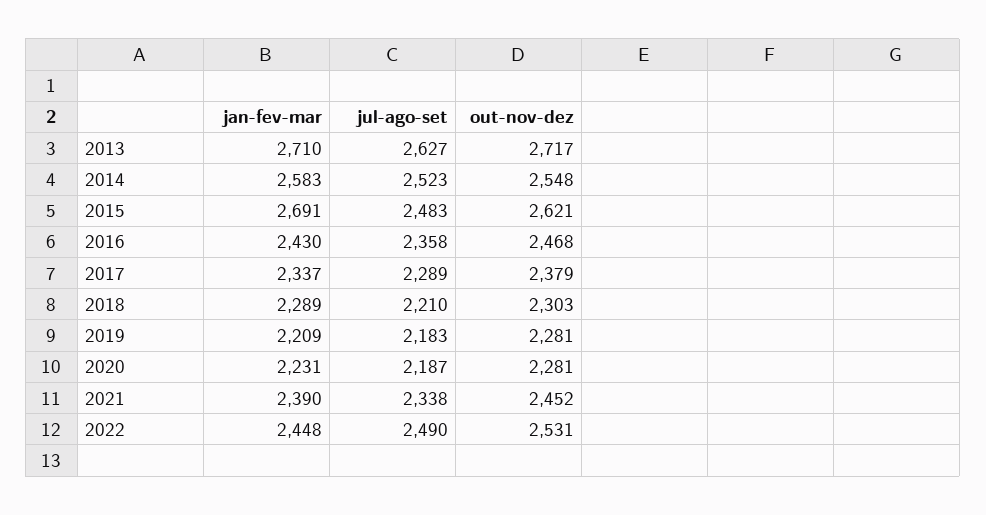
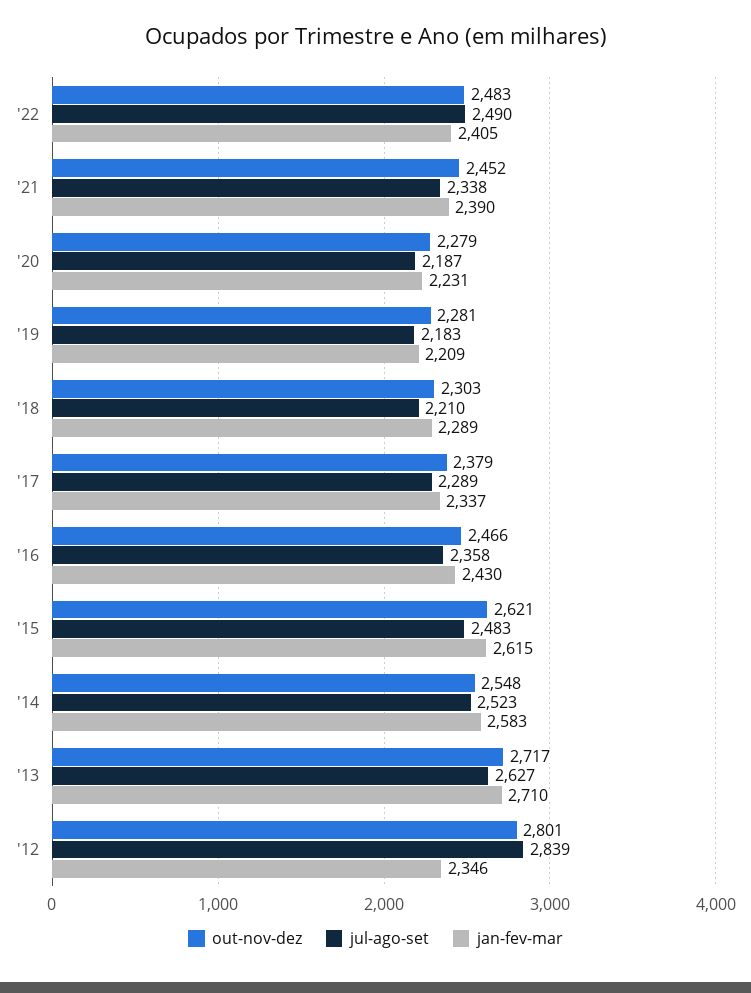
jan-fev-mar, 2015: 2691 -> 2615
out-nov-dez, 2016: 2468 -> 2466
out-nov-dez, 2020: 2281 -> 2279
jan-fev-mar, 2022: 2448 -> 2405
out-nov-dez, 2022: 2531 -> 2483
out-nov-dez, '12: none -> 2801
jul-ago-set, '12: none -> 2839
jan-fev-mar, '12: none -> 2346

